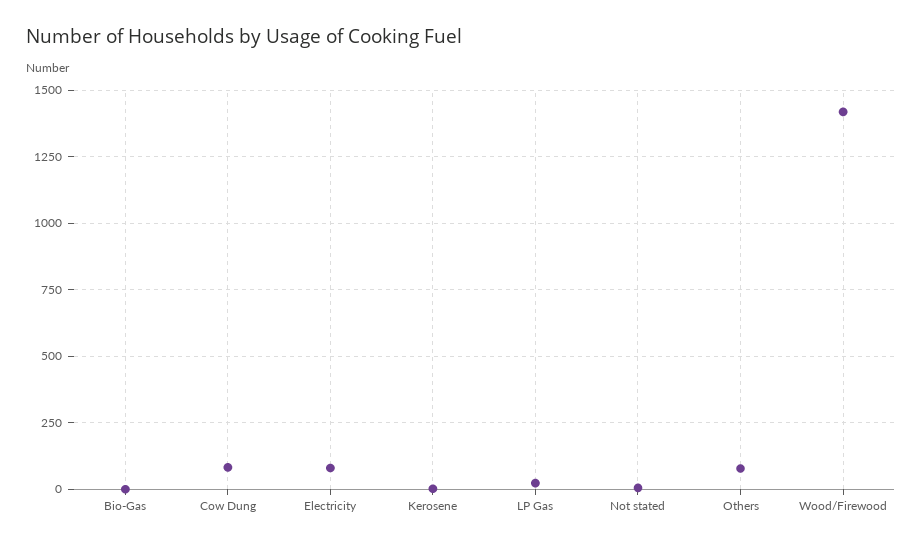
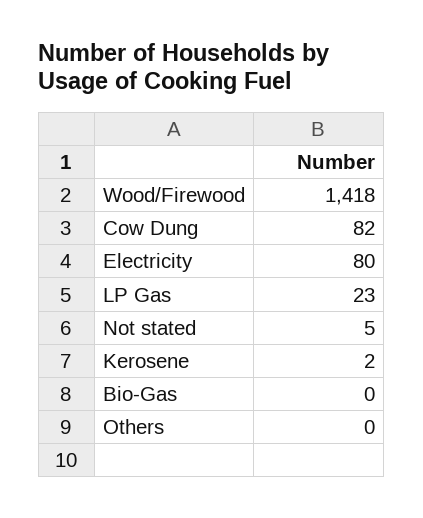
Others: 75 -> 0

